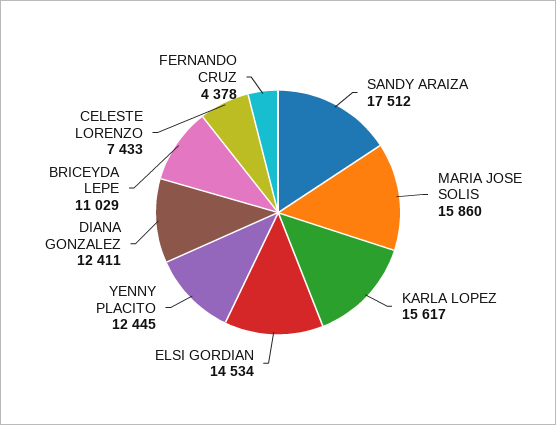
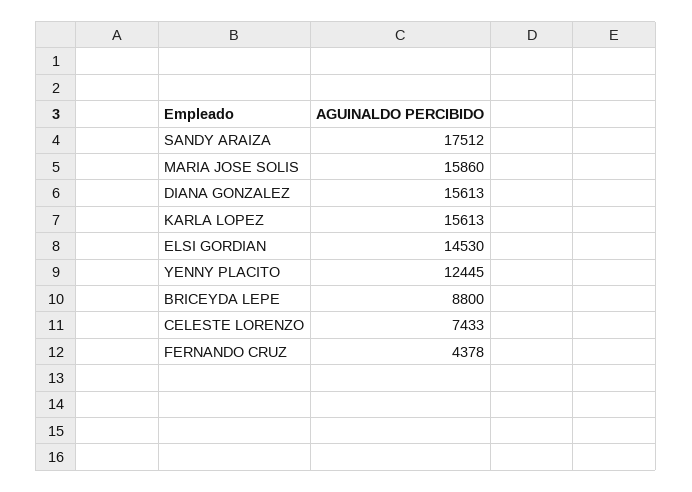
KARLA LOPEZ: 15617 -> 15613
ELSI GORDIAN: 14534 -> 14530
DIANA GONZALEZ: 12411 -> 15613
BRICEYDA LEPE: 11029 -> 8800

